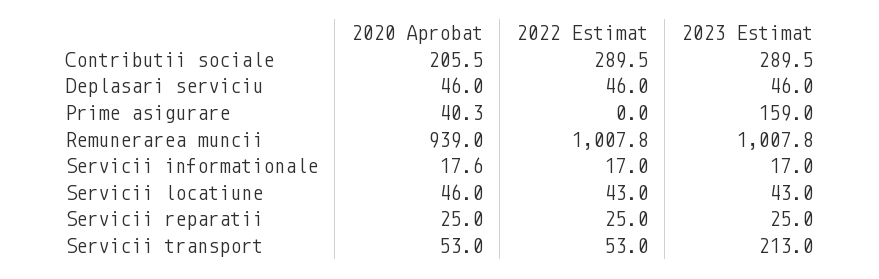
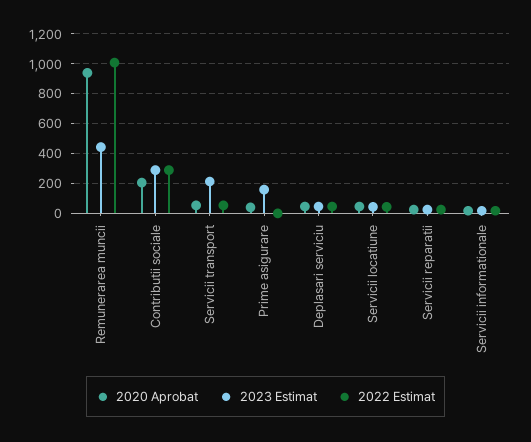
2023 Estimat, Remunerarea muncii: 1007.8 -> 450

